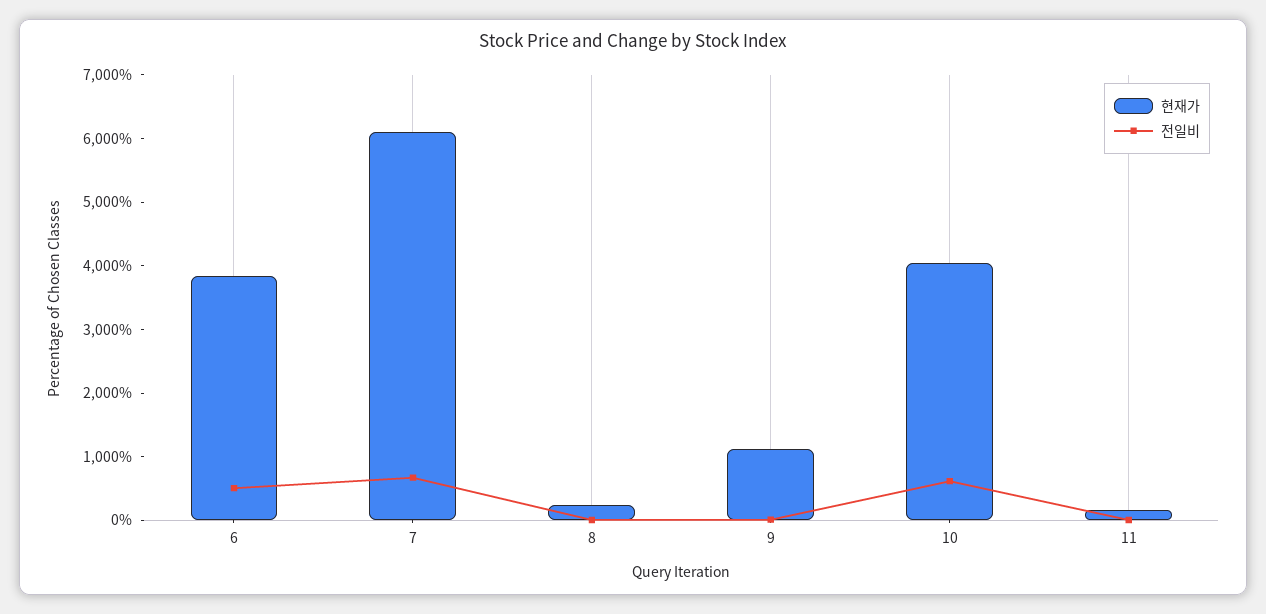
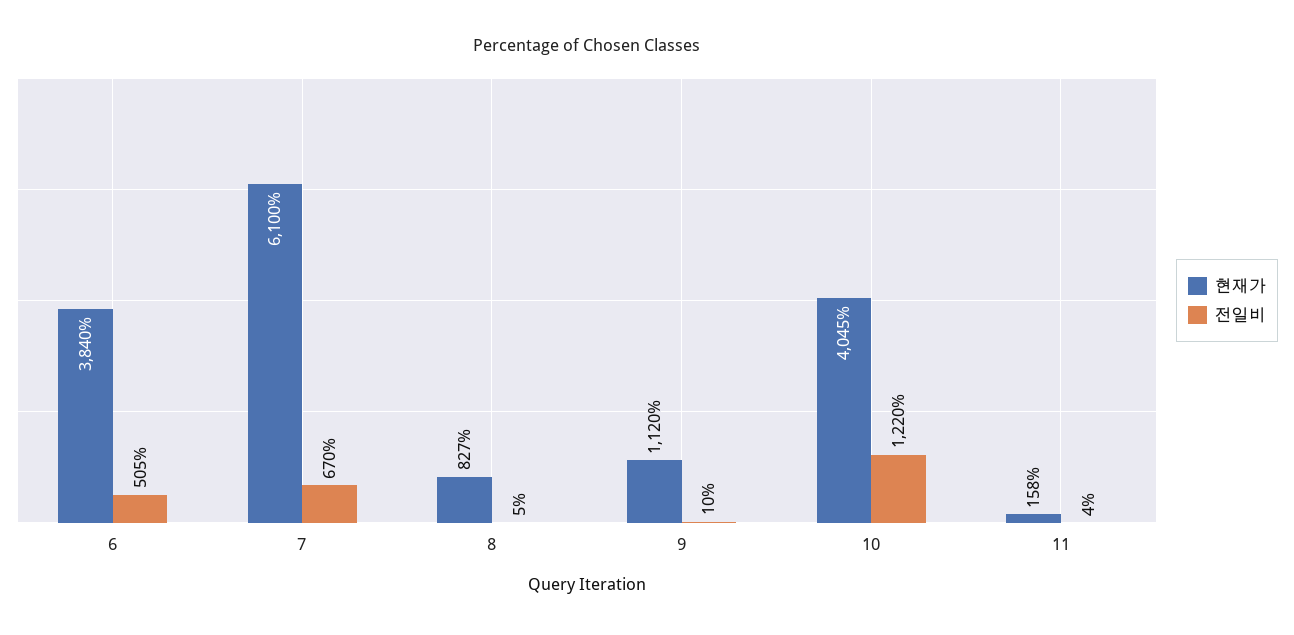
현재가, 8: 200 -> 827
전일비, 10: 600 -> 1220

